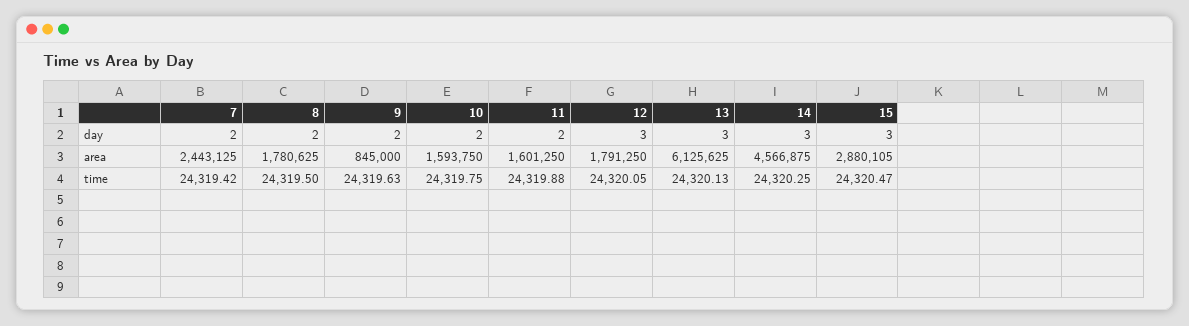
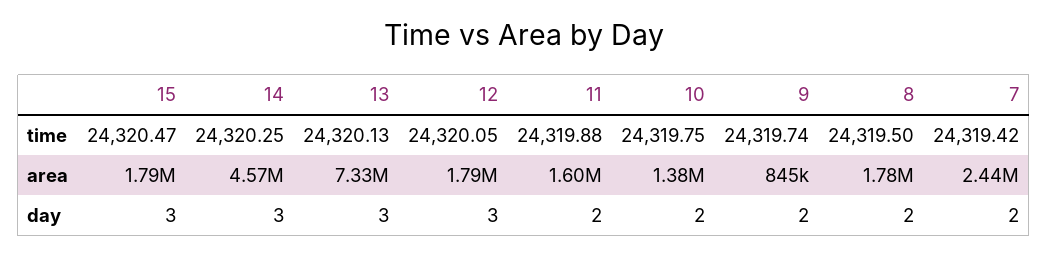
10, area: 1593750 -> 1380000
13, area: 6125625 -> 7330000
15, area: 2880105 -> 1790000
9, time: 24319.63 -> 24319.74

